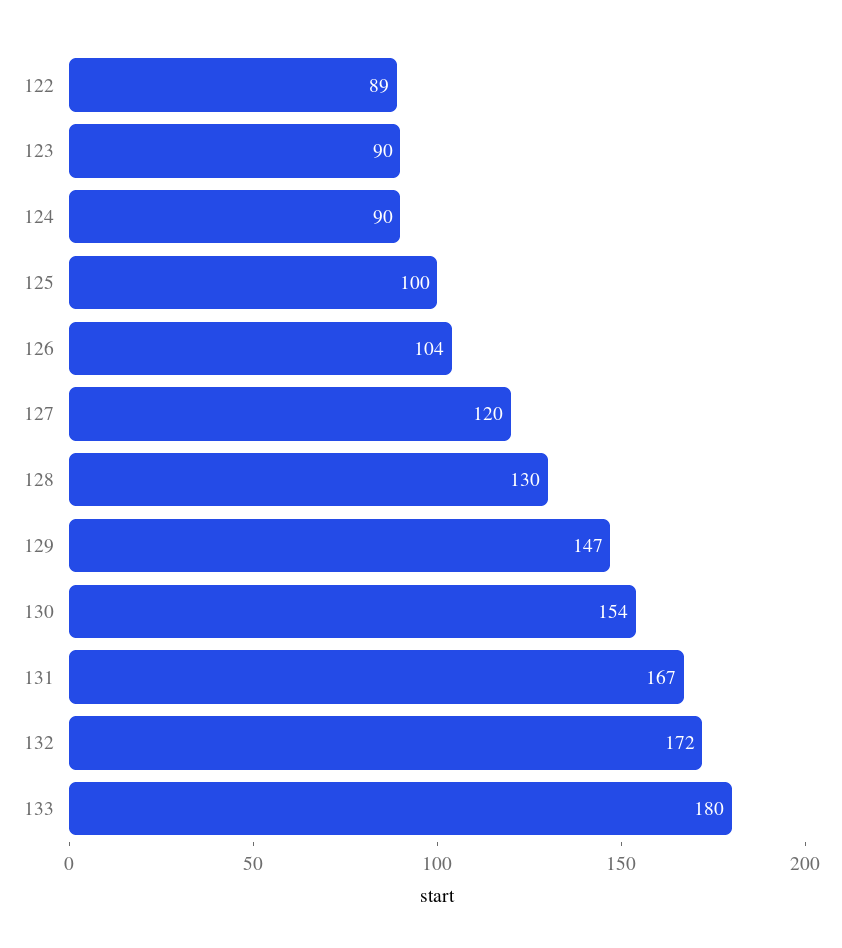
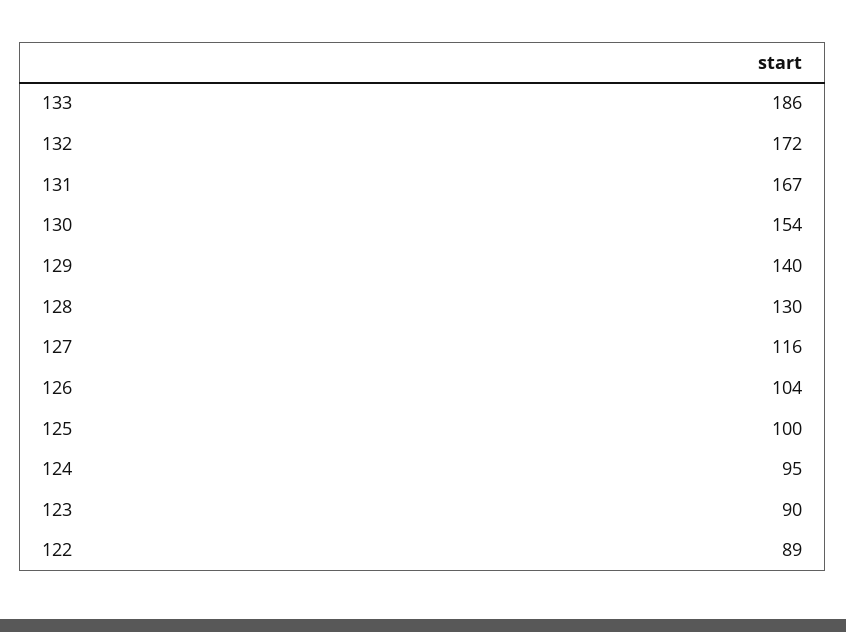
124: 90 -> 95
127: 120 -> 116
129: 147 -> 140
133: 180 -> 186

